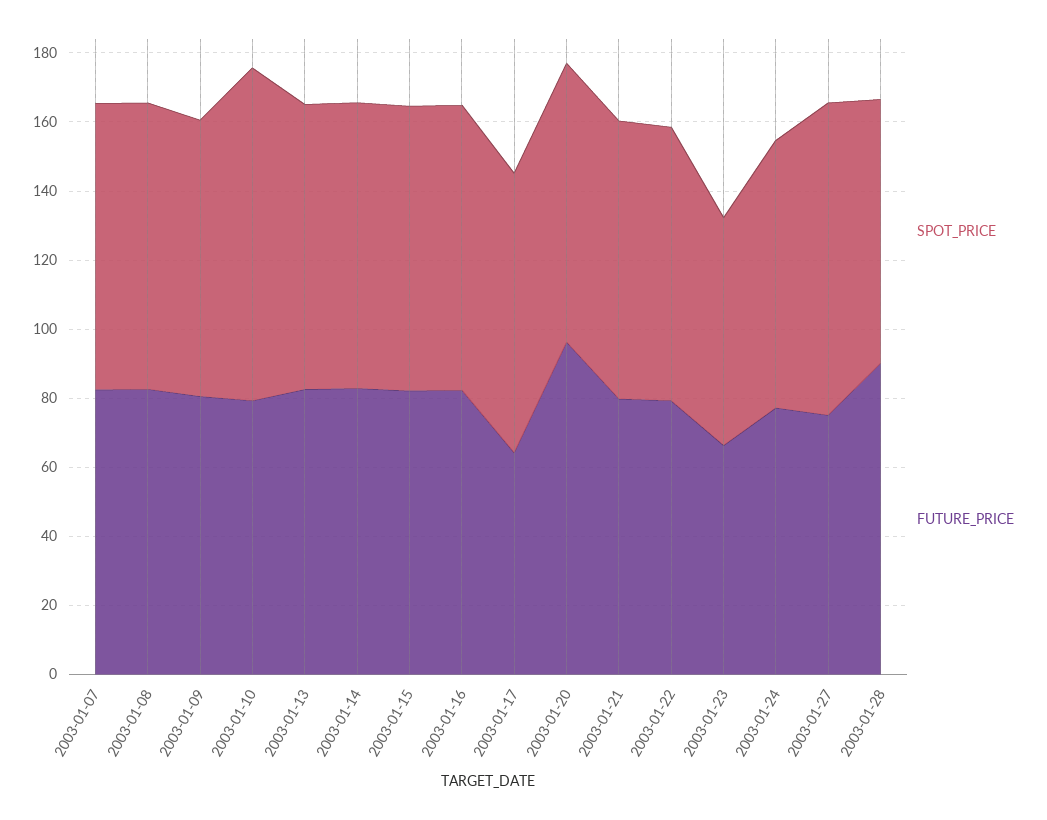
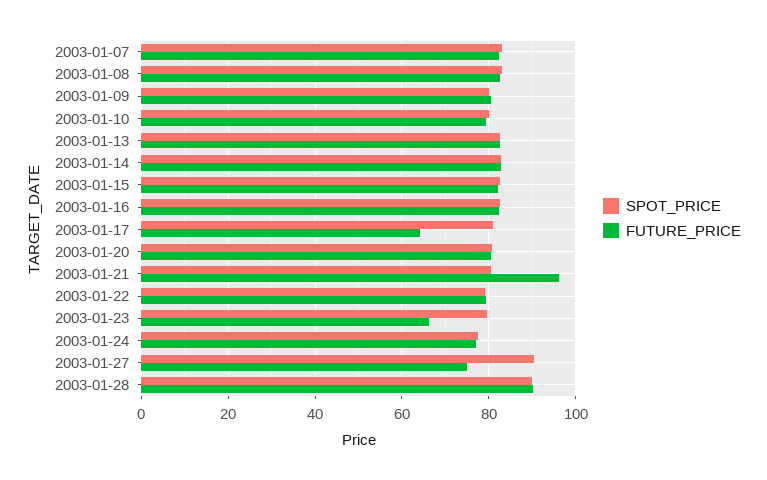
SPOT_PRICE, 2003-01-10: 95 -> 80
FUTURE_PRICE, 2003-01-20: 95 -> 80
FUTURE_PRICE, 2003-01-21: 80 -> 96
SPOT_PRICE, 2003-01-23: 65 -> 80
SPOT_PRICE, 2003-01-28: 75 -> 90

